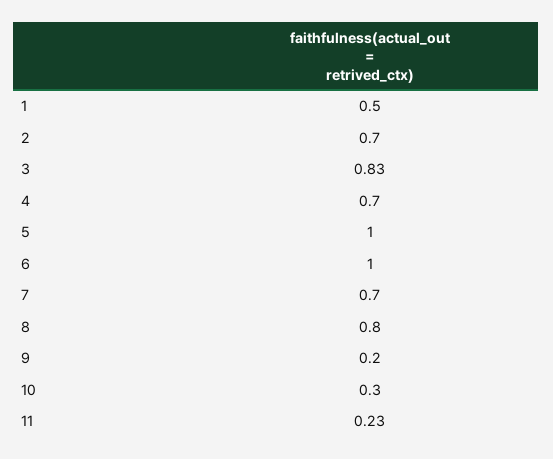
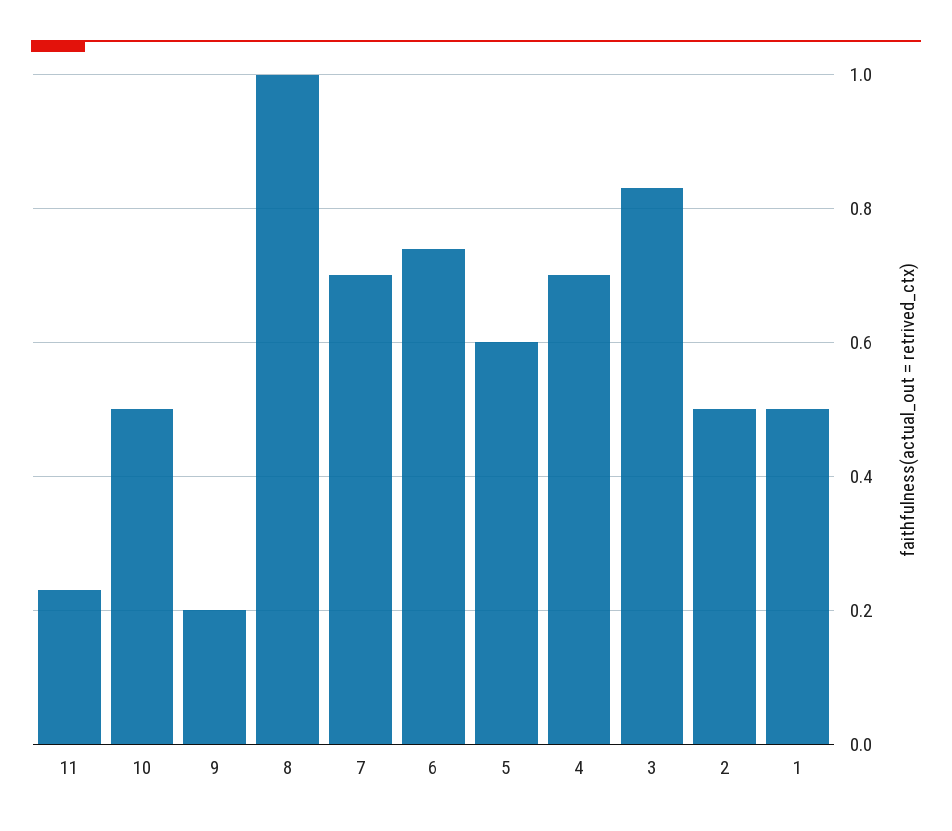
2: 0.7 -> 0.5
5: 1 -> 0.6
6: 1 -> 0.75
8: 0.8 -> 1
10: 0.3 -> 0.5

